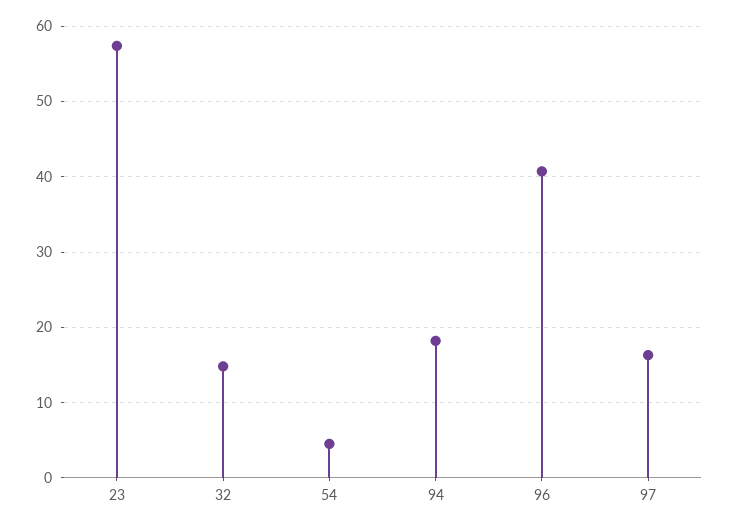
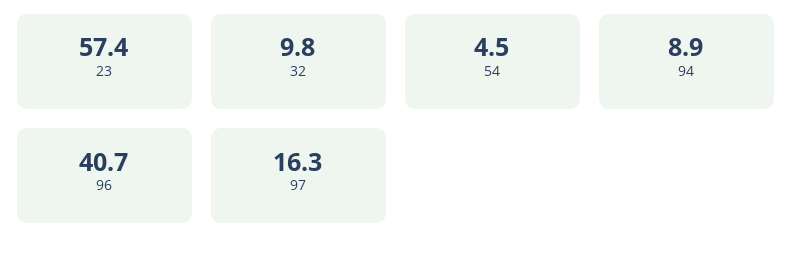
32: 15 -> 9.8
94: 18 -> 8.9

